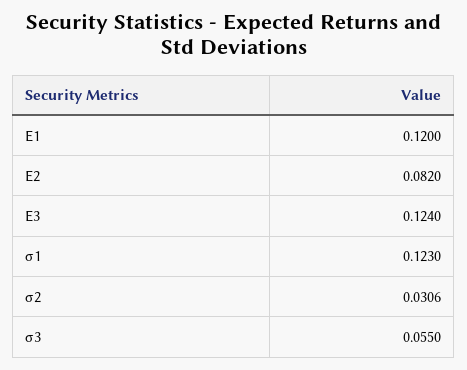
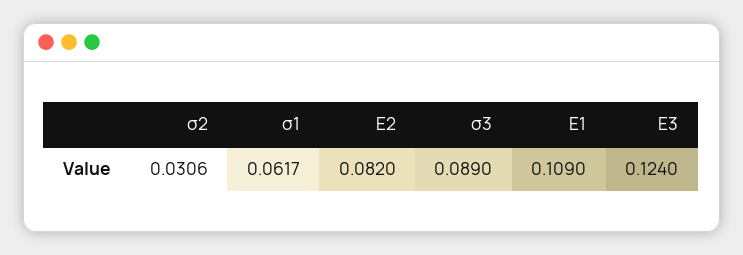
E1: 0.12 -> 0.109
σ1: 0.123 -> 0.0617
σ3: 0.055 -> 0.089

